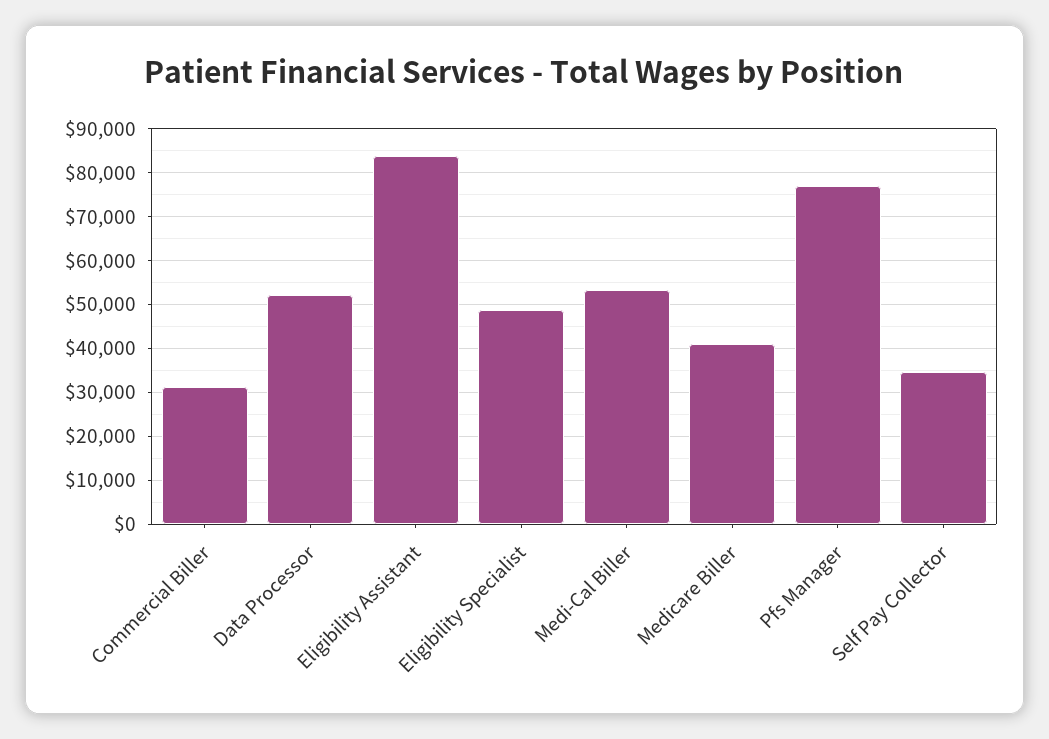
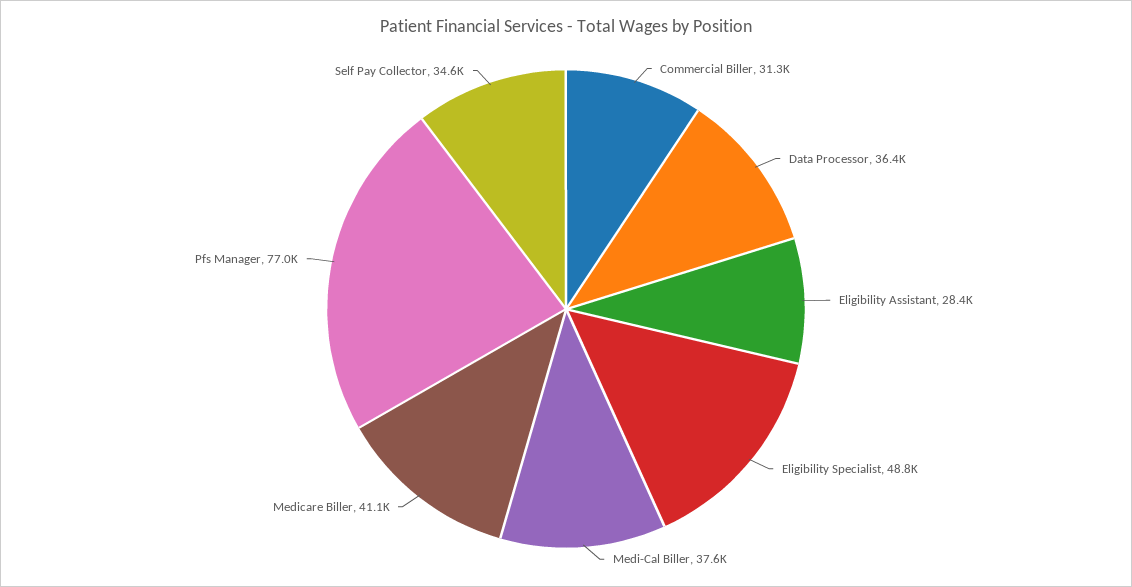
Data Processor: 52000 -> 36400
Eligibility Assistant: 84000 -> 28400
Medi-Cal Biller: 54000 -> 37600

